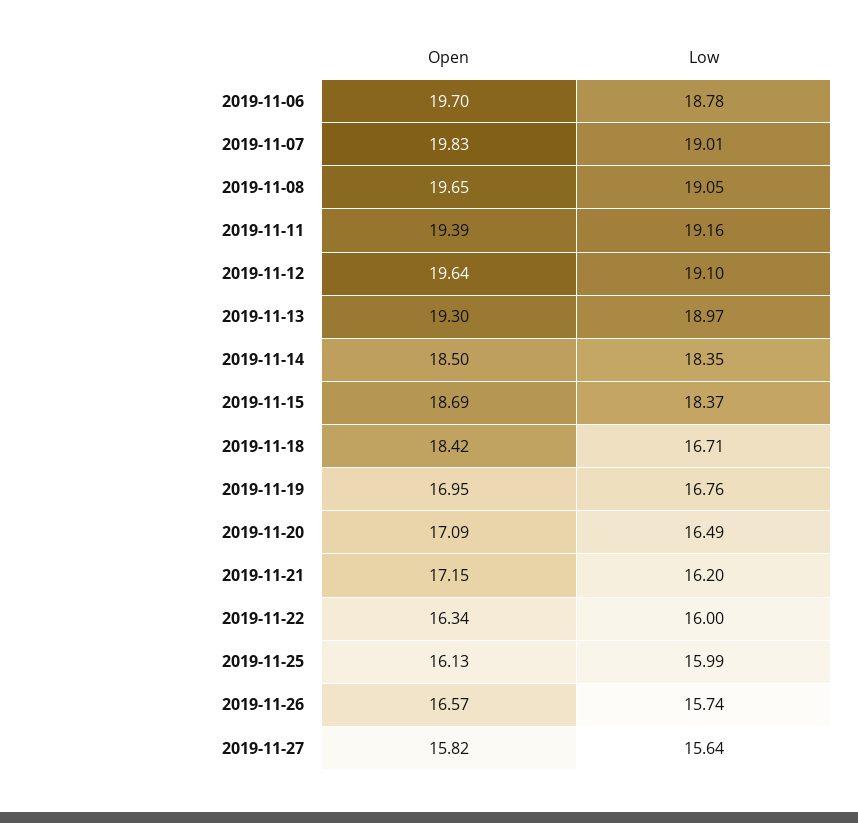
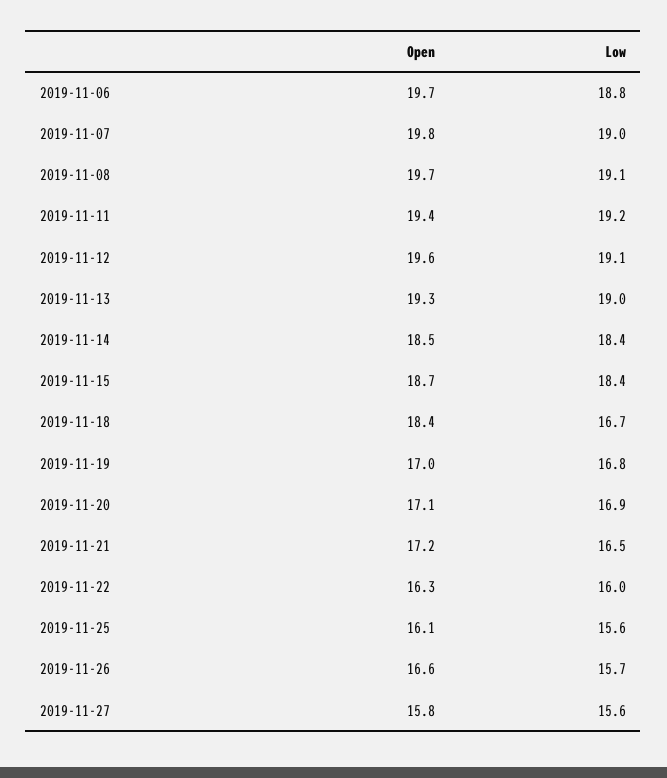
Low, 2019-11-20: 16.49 -> 16.9
Low, 2019-11-21: 16.2 -> 16.5
Low, 2019-11-25: 15.99 -> 15.6

